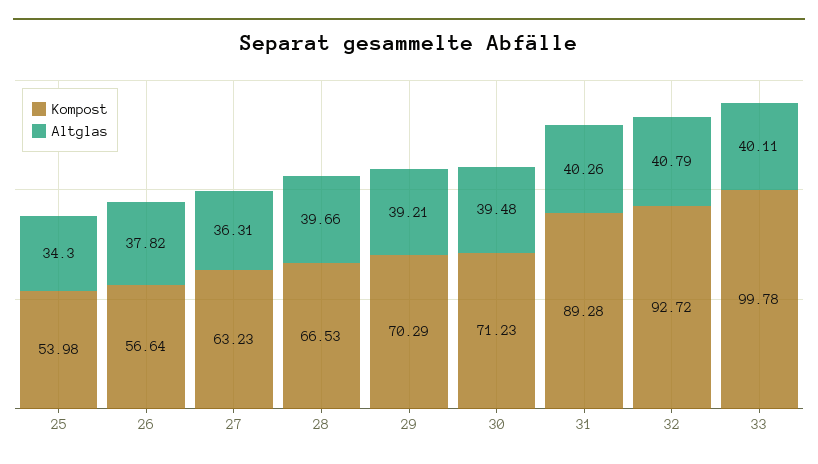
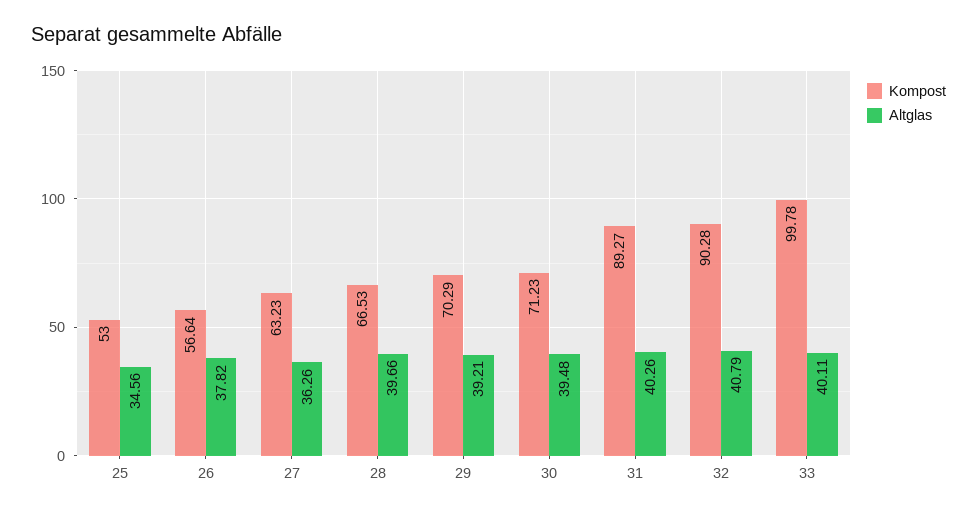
Kompost, 25: 53.98 -> 53
Altglas, 25: 34.3 -> 34.56
Altglas, 27: 36.31 -> 36.26
Kompost, 31: 89.28 -> 89.27
Kompost, 32: 92.72 -> 90.28

